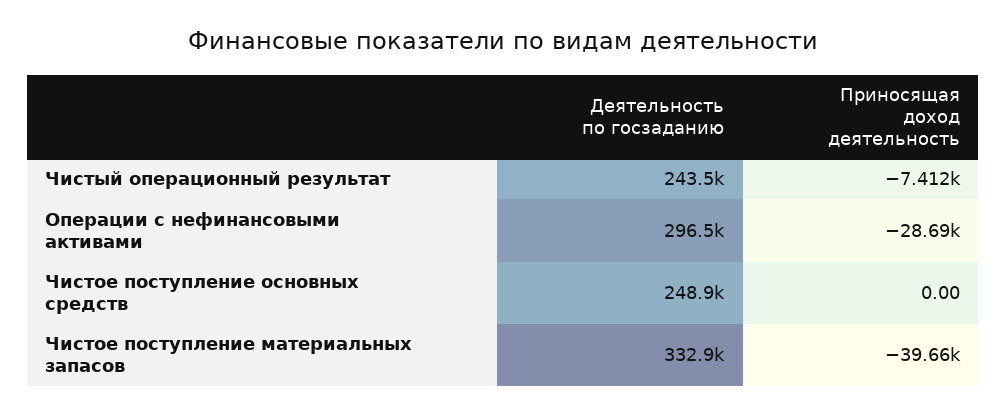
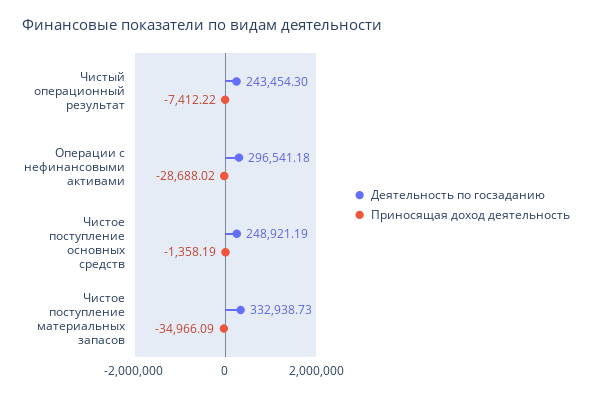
Приносящая доход деятельность, Чистое поступление основных средств: 0 -> -1358.19
Приносящая доход деятельность, Чистое поступление материальных запасов: -39660 -> -34966.09

